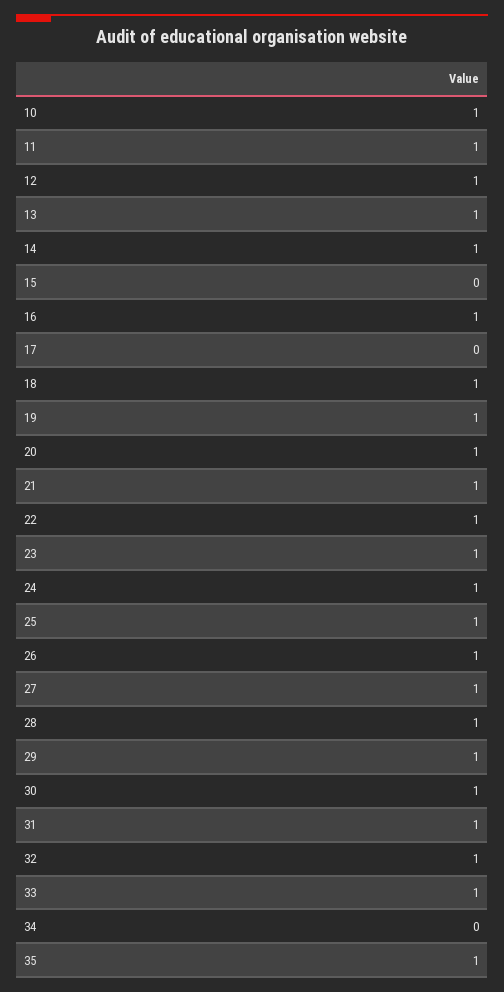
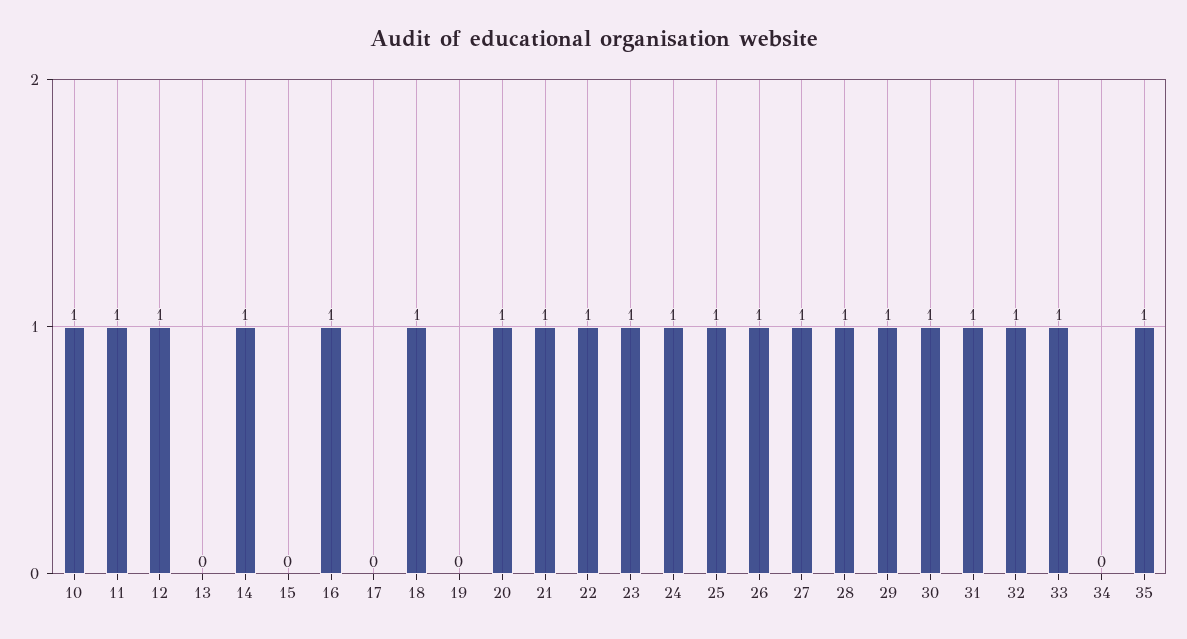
13: 1 -> 0
19: 1 -> 0

